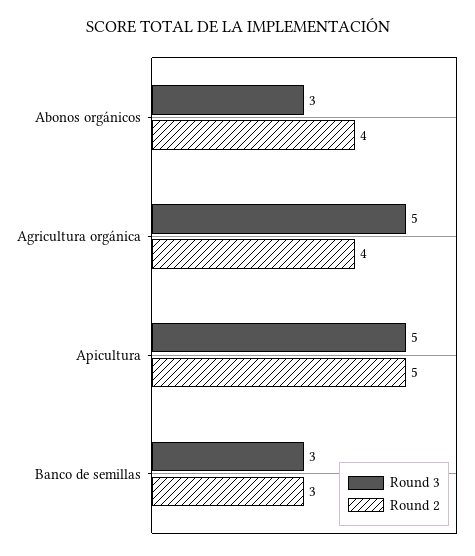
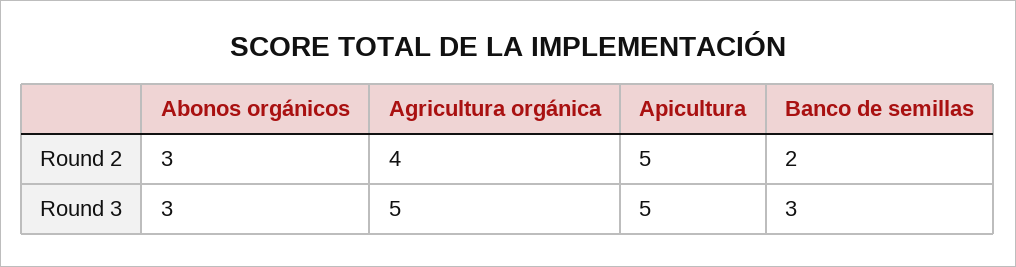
Round 2, Abonos orgánicos: 4 -> 3
Round 2, Banco de semillas: 3 -> 2

